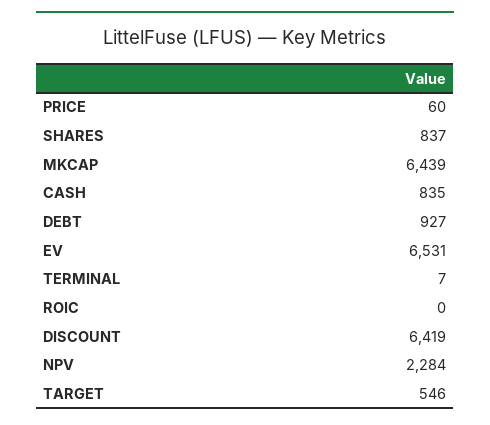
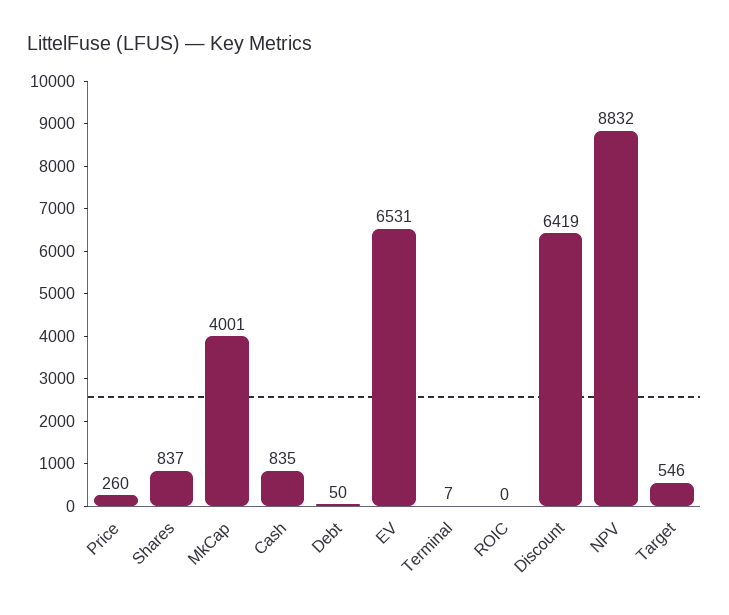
PRICE: 60 -> 260
MKCAP: 6439 -> 4001
DEBT: 927 -> 50
NPV: 2284 -> 8832

